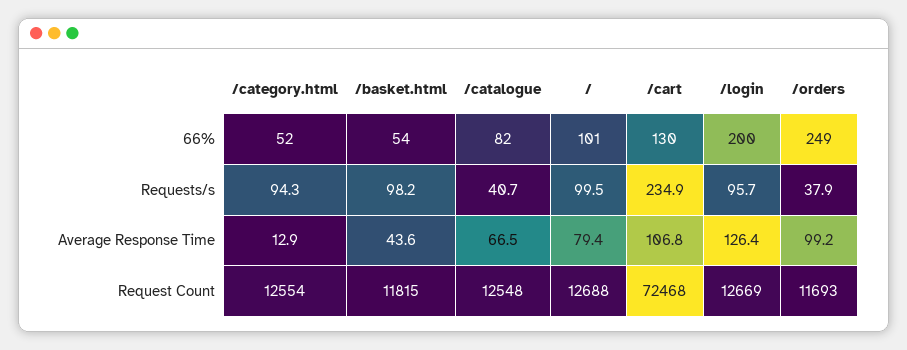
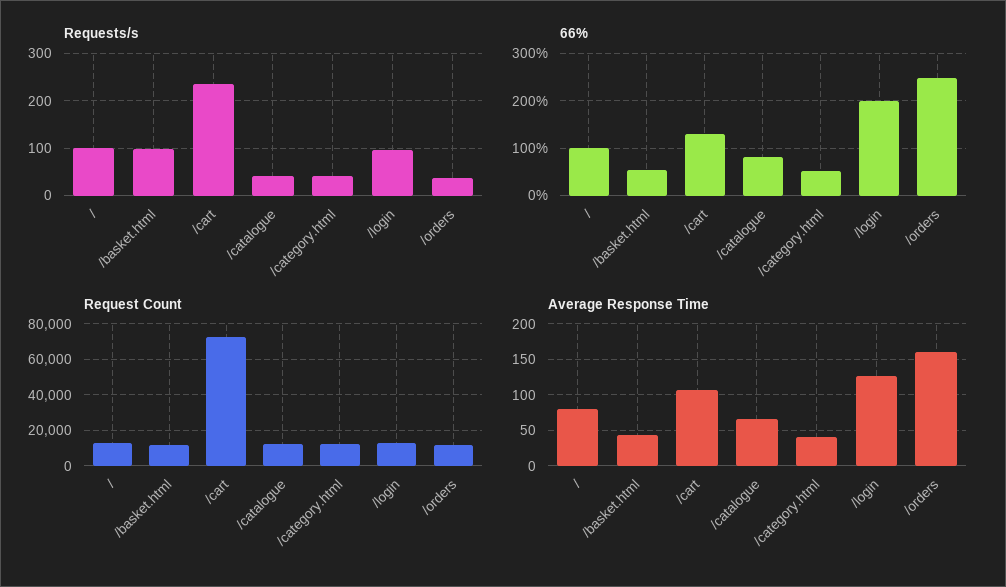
Requests/s, /category.html: 94.3 -> 40
Average Response Time, /category.html: 12.9 -> 40
Average Response Time, /orders: 99.2 -> 160

